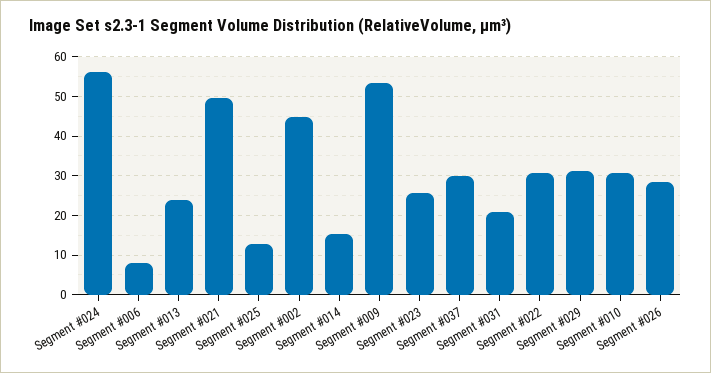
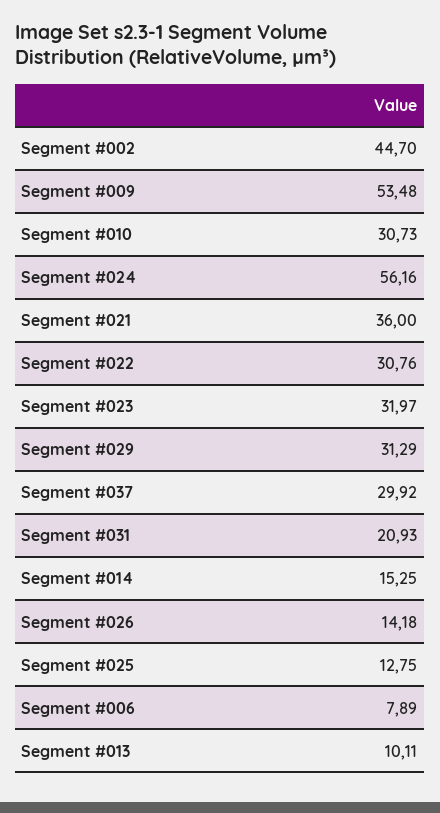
Segment #013: 24 -> 10.11
Segment #021: 50 -> 36
Segment #023: 26 -> 31.97
Segment #026: 28 -> 14.18

